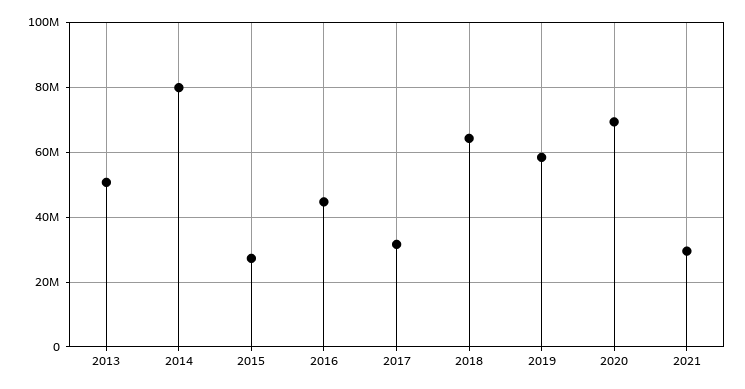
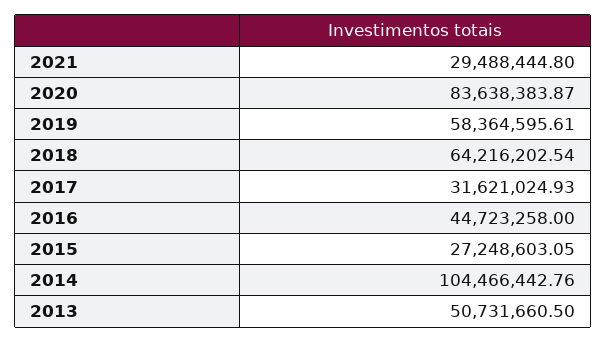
2014: 80000000 -> 104466442.76
2020: 70000000 -> 83638383.87

